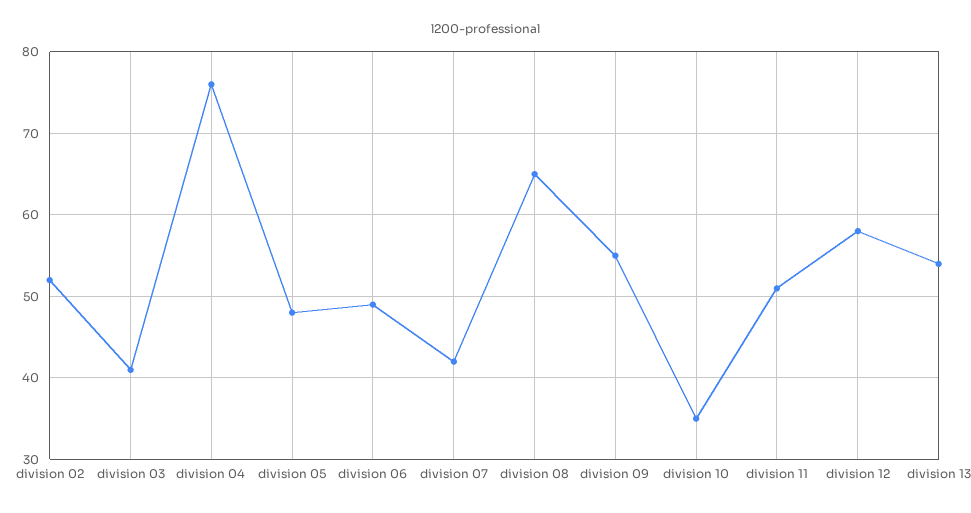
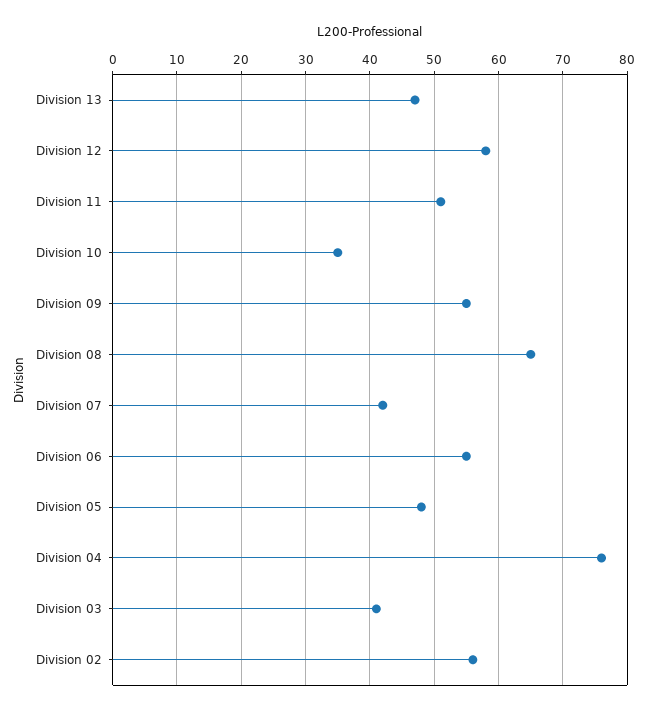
division 02: 52 -> 56
division 06: 49 -> 55
division 13: 54 -> 47

